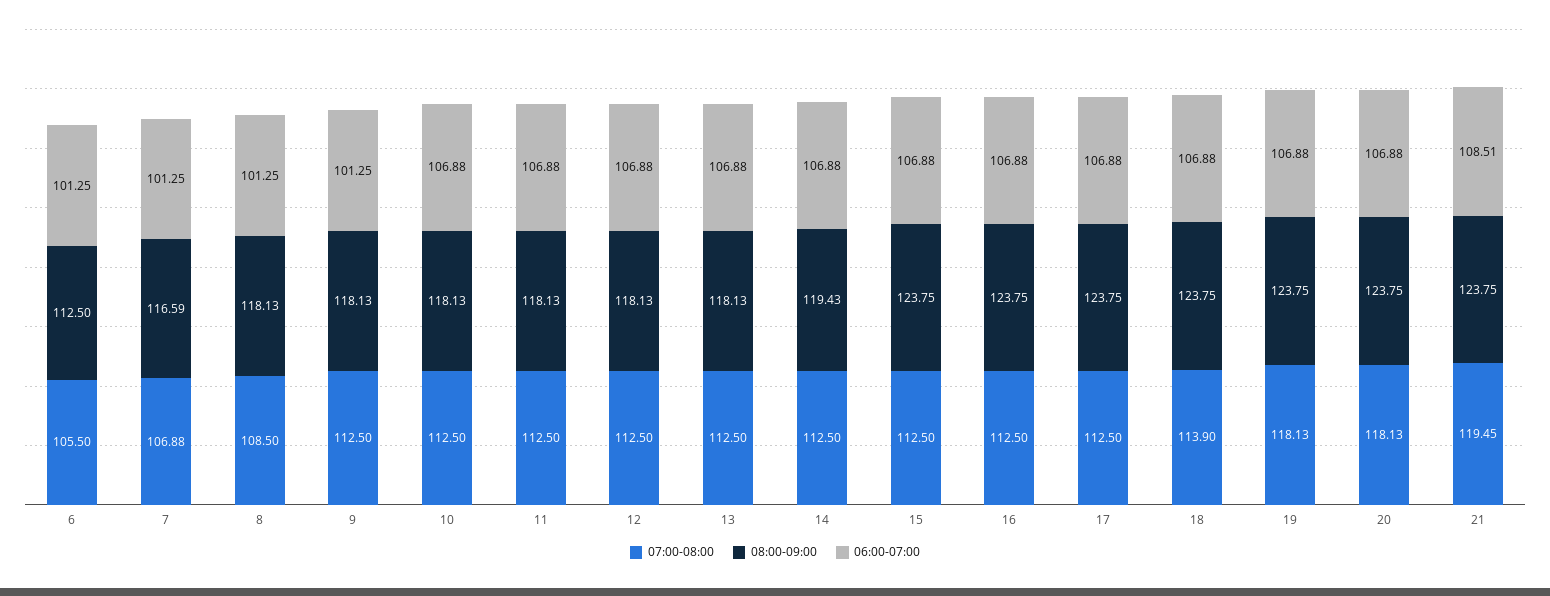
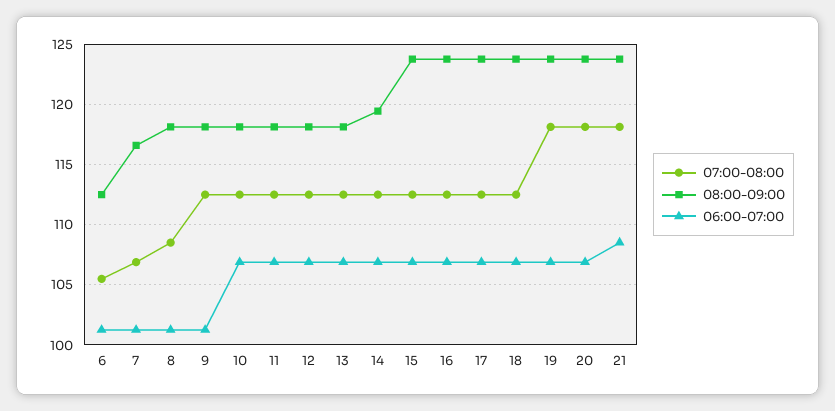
07:00-08:00, 18: 113.9 -> 112.5
07:00-08:00, 21: 119.45 -> 118

